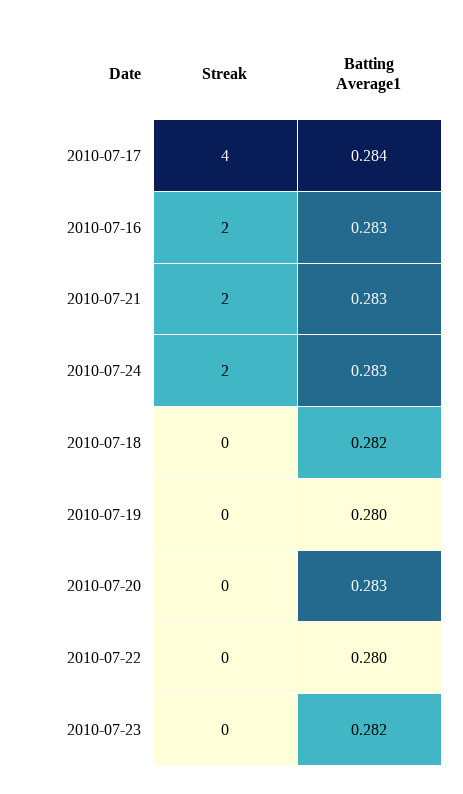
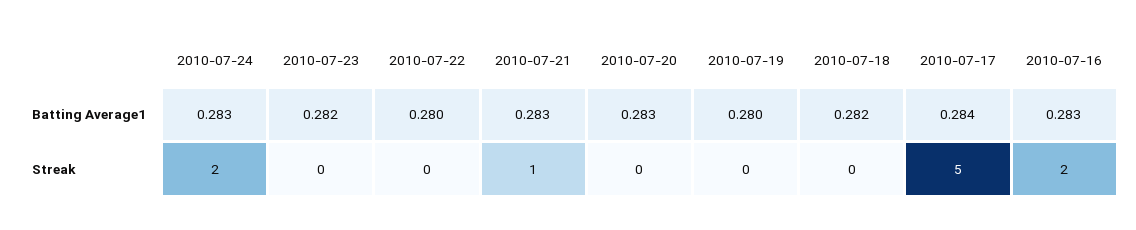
Streak, 2010-07-17: 4 -> 5
Streak, 2010-07-21: 2 -> 1

